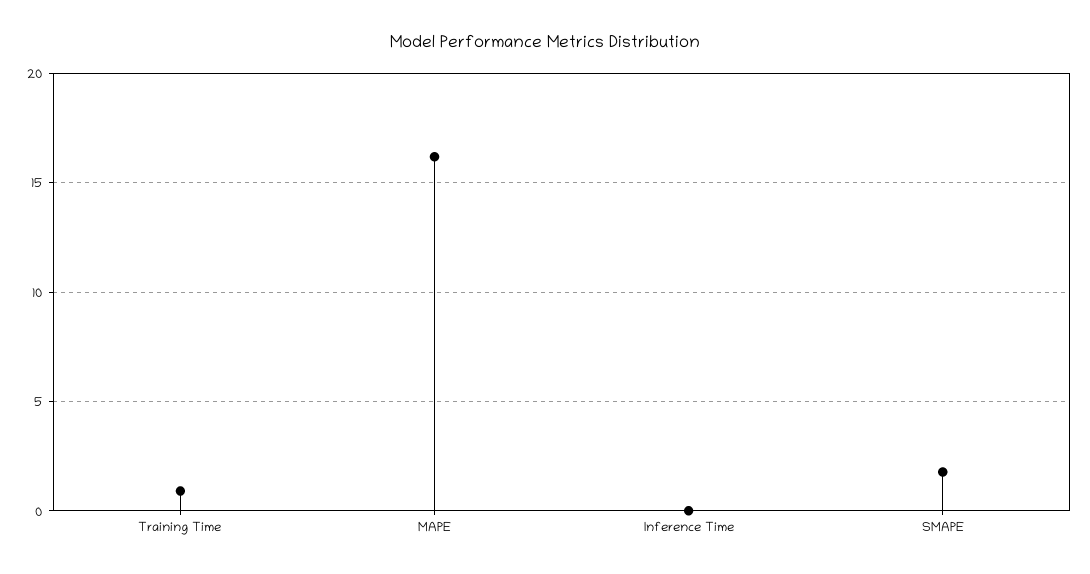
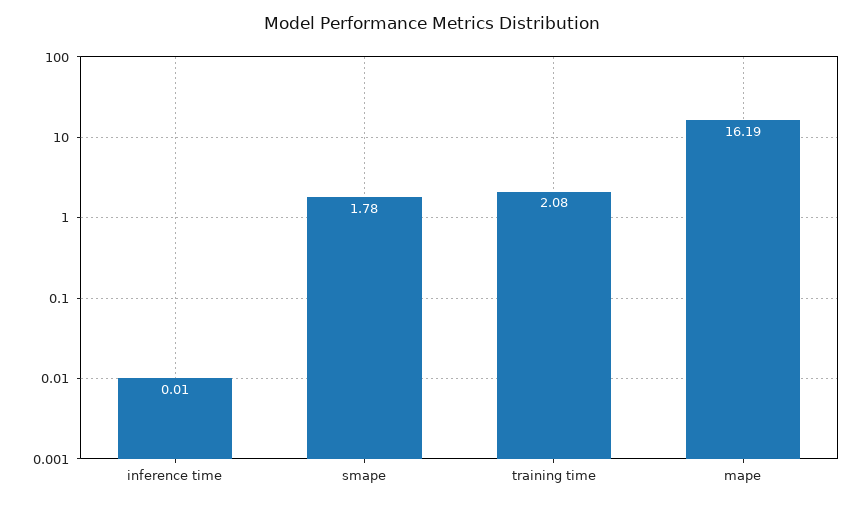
Training Time: 1 -> 2.08

